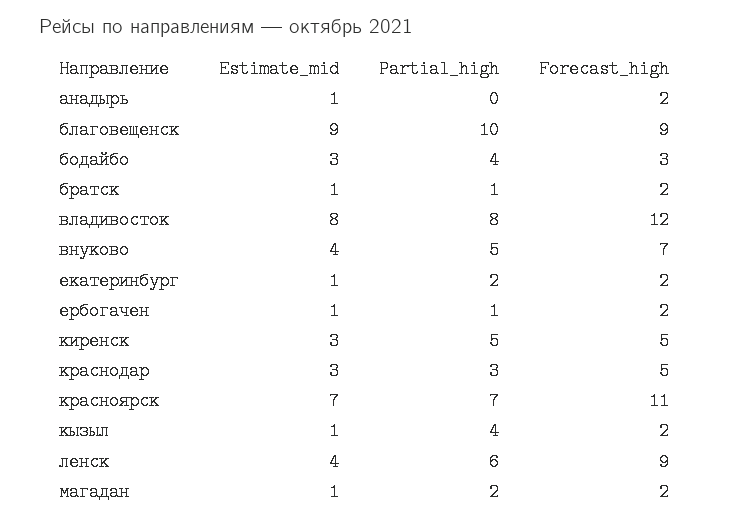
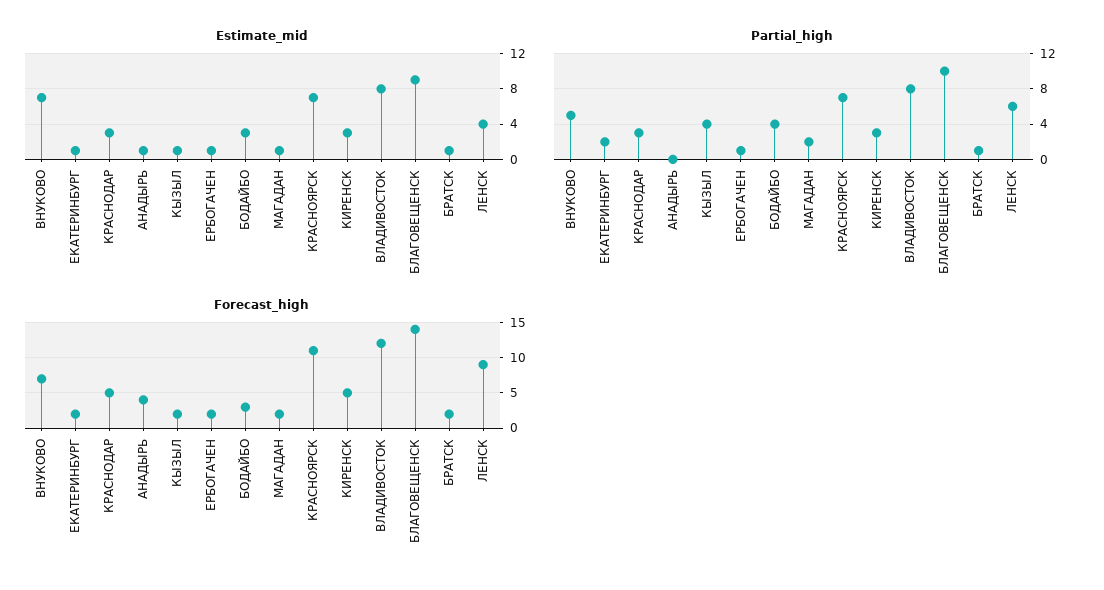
Forecast_high, анадырь: 2 -> 4
Forecast_high, благовещенск: 9 -> 14
Estimate_mid, внуково: 4 -> 7
Partial_high, киренск: 5 -> 3

